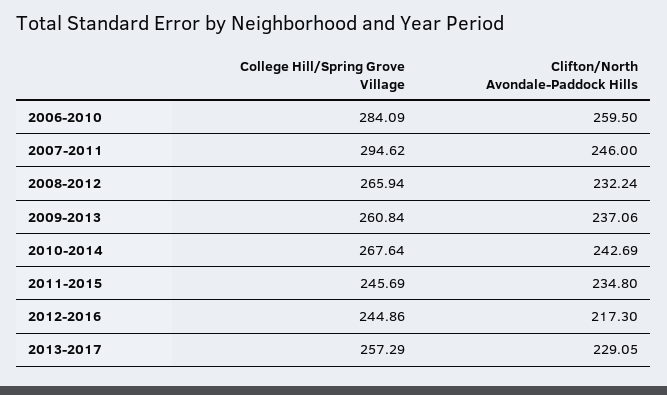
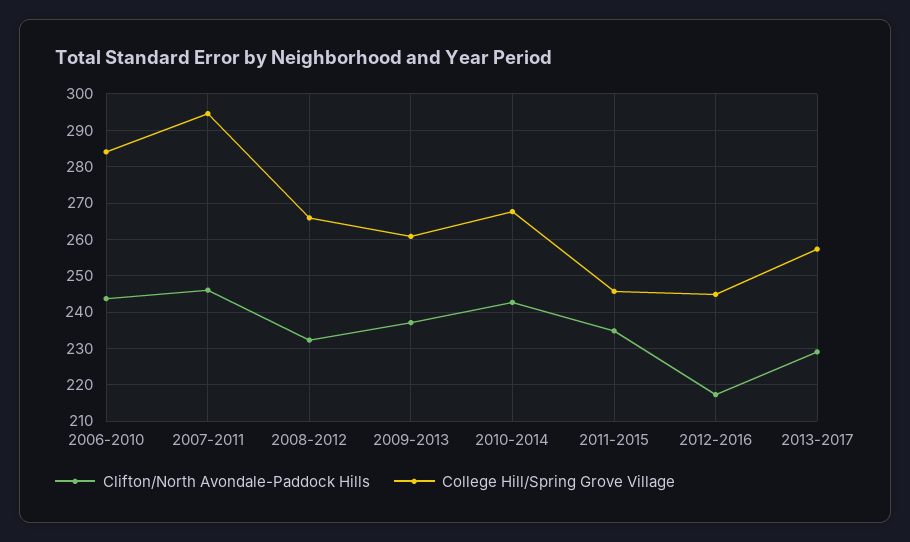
Clifton/North Avondale-Paddock Hills, 2006-2010: 259.5 -> 244

